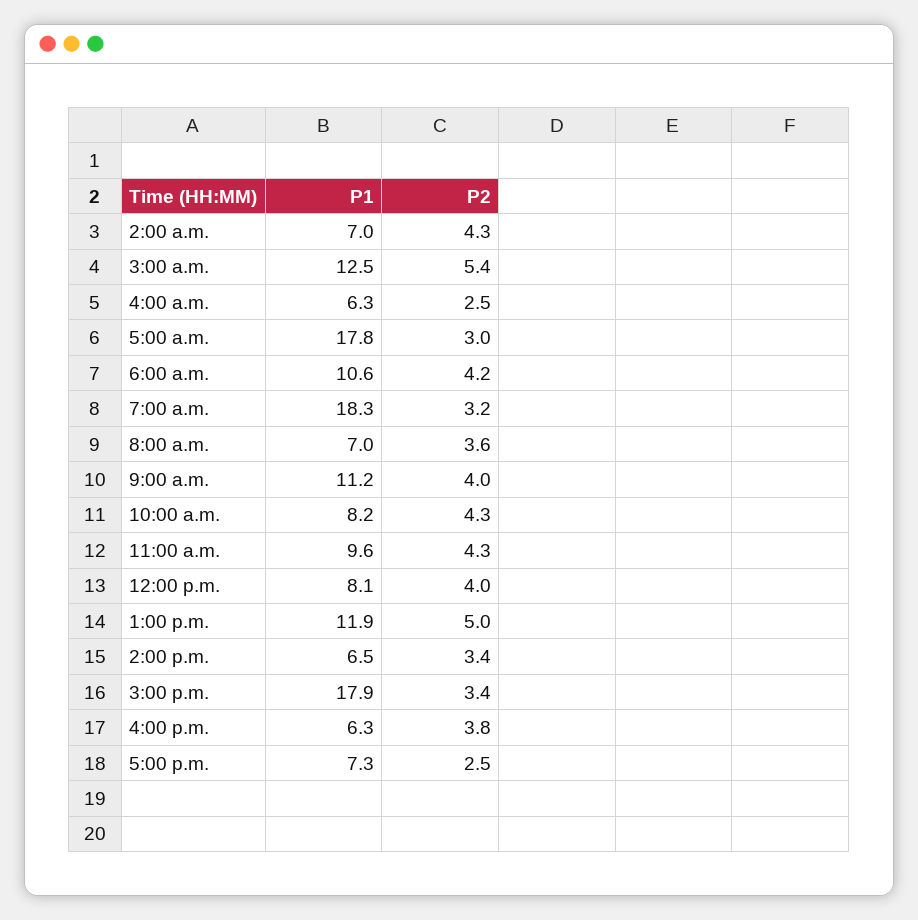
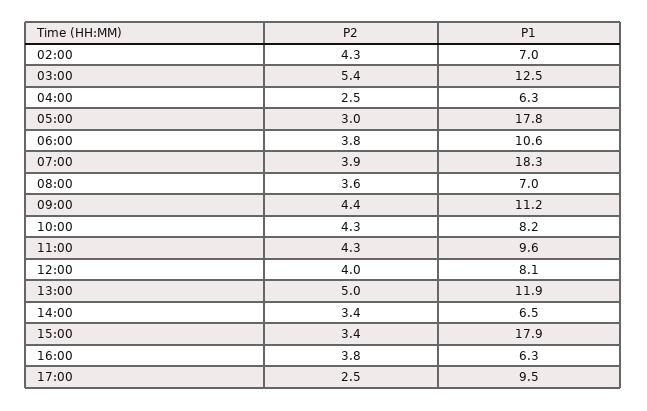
P2, 6:00 a.m.: 4.2 -> 3.8
P2, 7:00 a.m.: 3.2 -> 3.9
P2, 9:00 a.m.: 4 -> 4.4
P1, 5:00 p.m.: 7.3 -> 9.5

